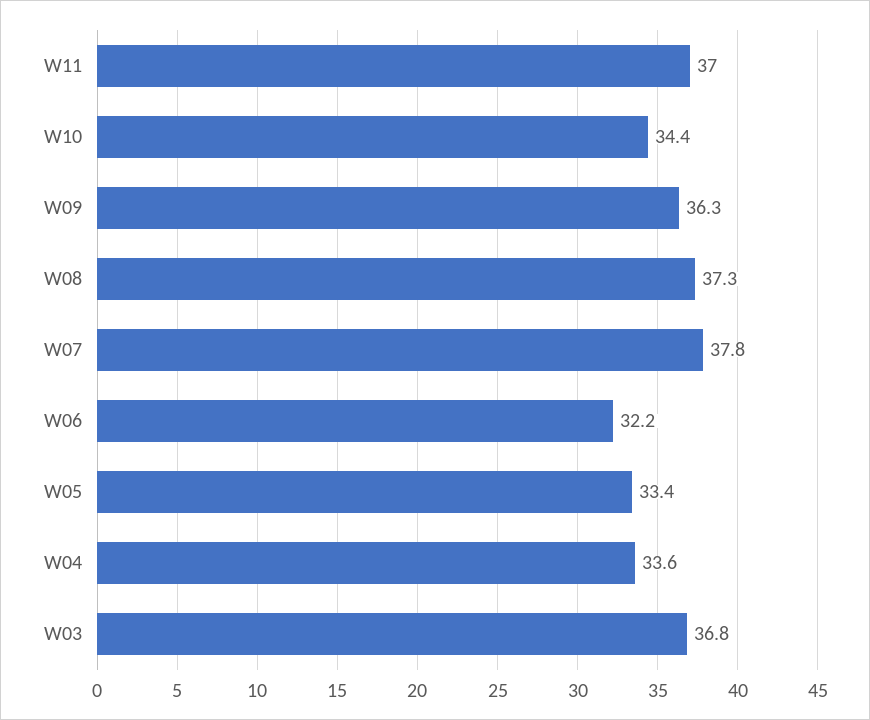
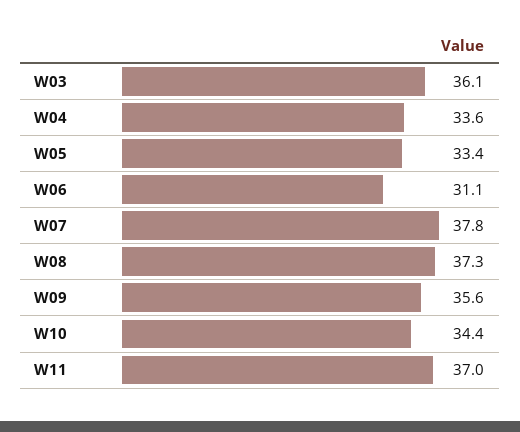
W09: 36.3 -> 35.6
W06: 32.2 -> 31.1
W03: 36.8 -> 36.1

